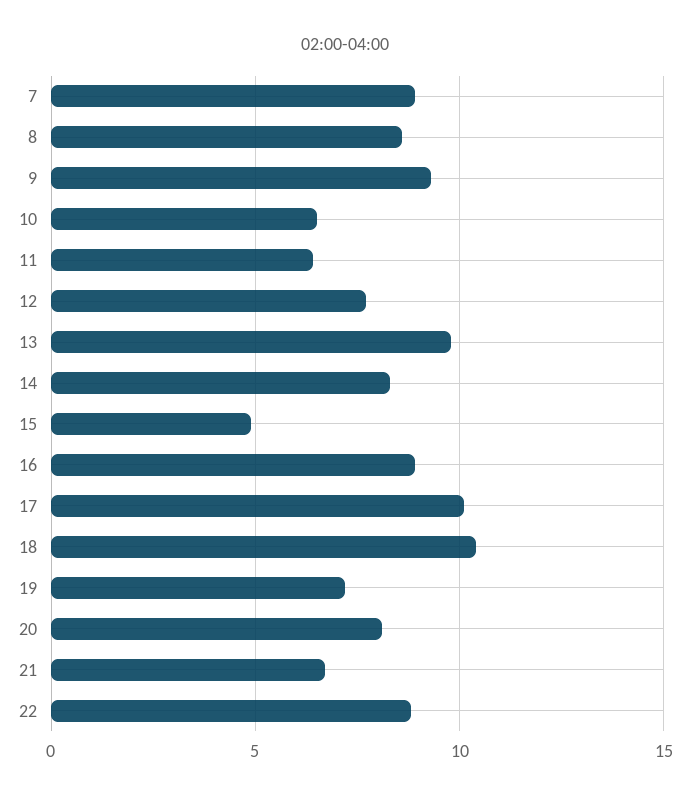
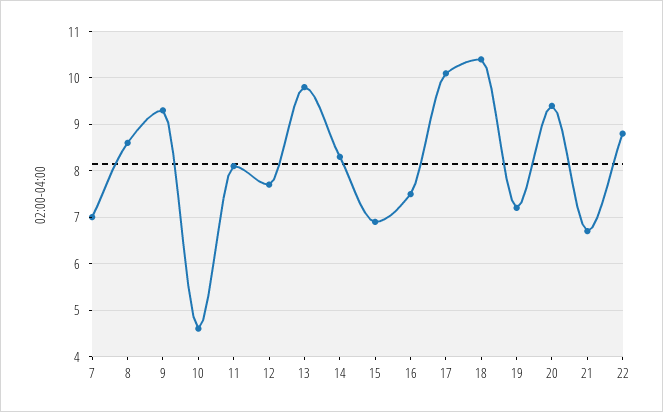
7: 9 -> 7
10: 6.5 -> 4.5
11: 6.5 -> 8
15: 5 -> 7
16: 9 -> 7.5
20: 8 -> 9.5

